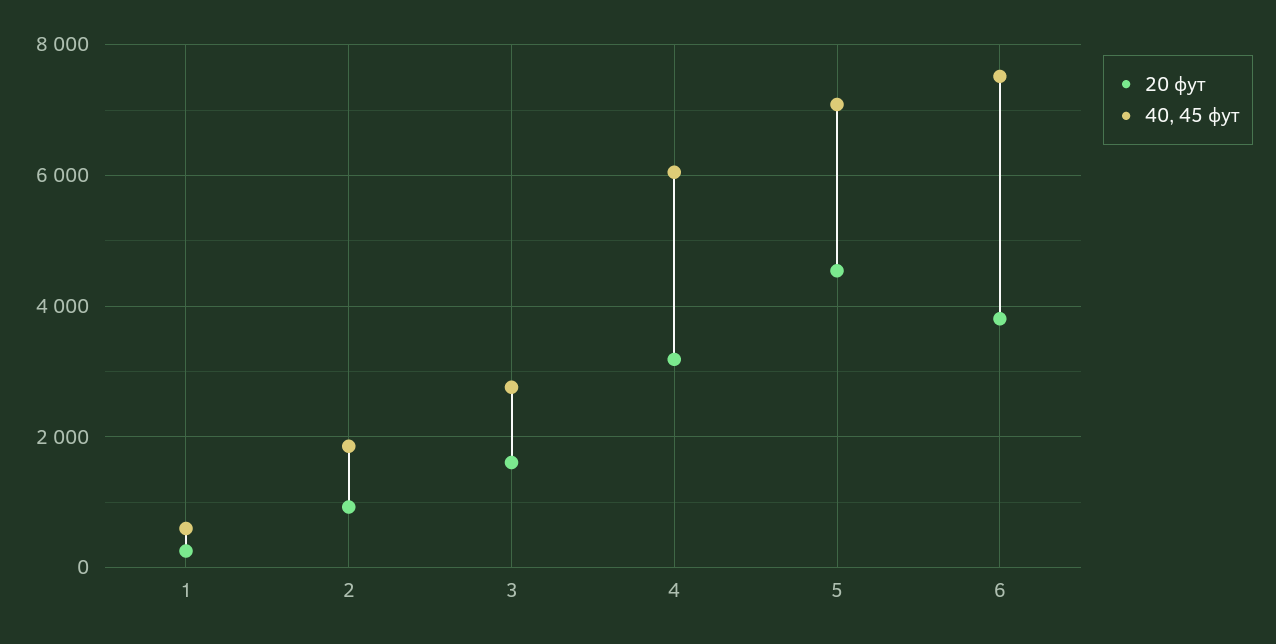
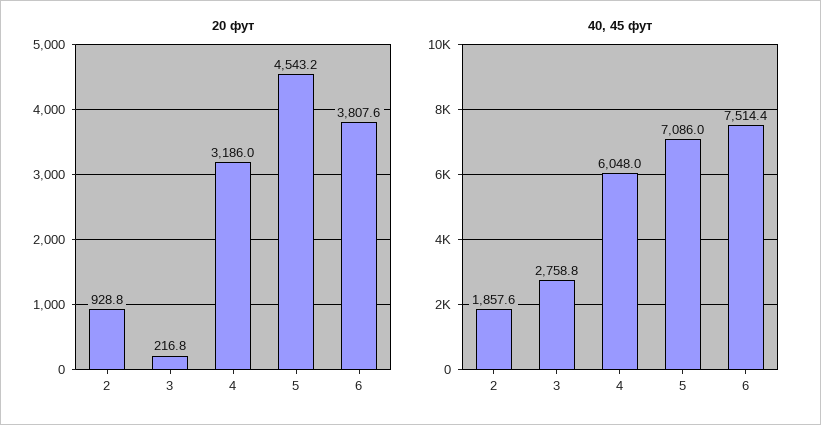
20 фут, 1: 200 -> none
40, 45 фут, 1: 600 -> none
20 фут, 3: 1600 -> 216.8

